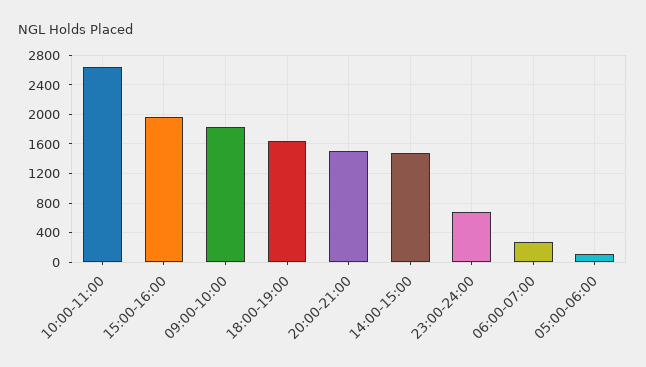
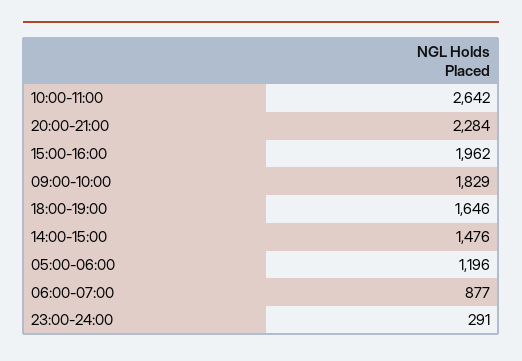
20:00-21:00: 1500 -> 2284
23:00-24:00: 700 -> 291
06:00-07:00: 300 -> 877
05:00-06:00: 100 -> 1196

